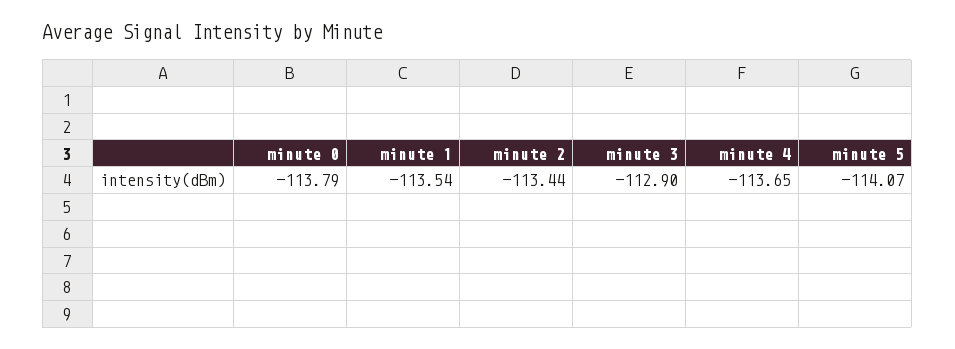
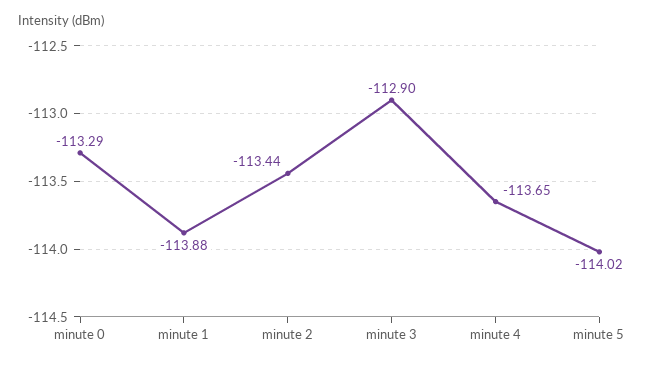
minute 0: -113.79 -> -113.29
minute 1: -113.54 -> -113.88
minute 5: -114.07 -> -114.02

